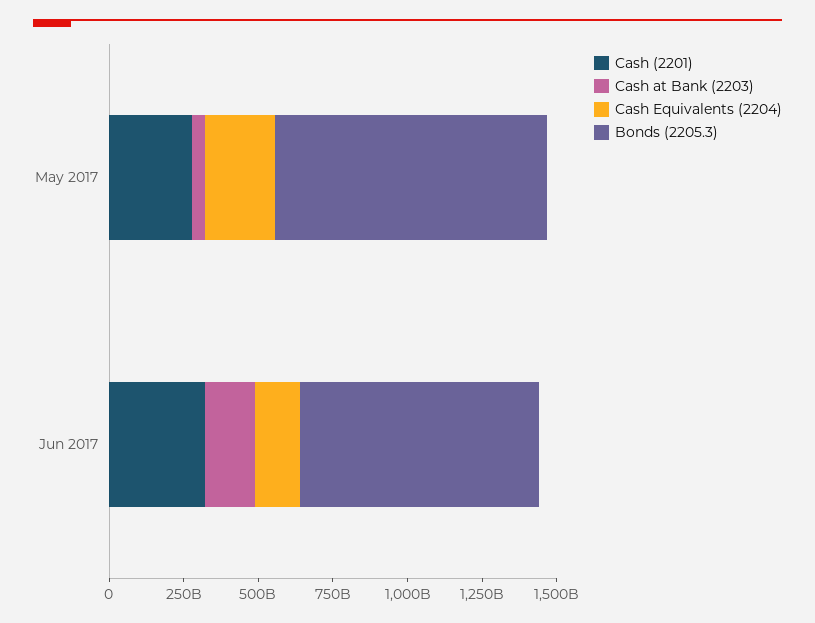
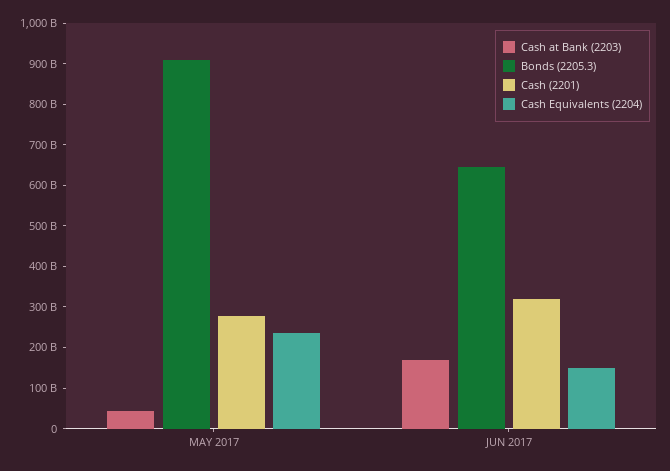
Bonds (2205.3), Jun 2017: 800000000000 -> 640000000000

